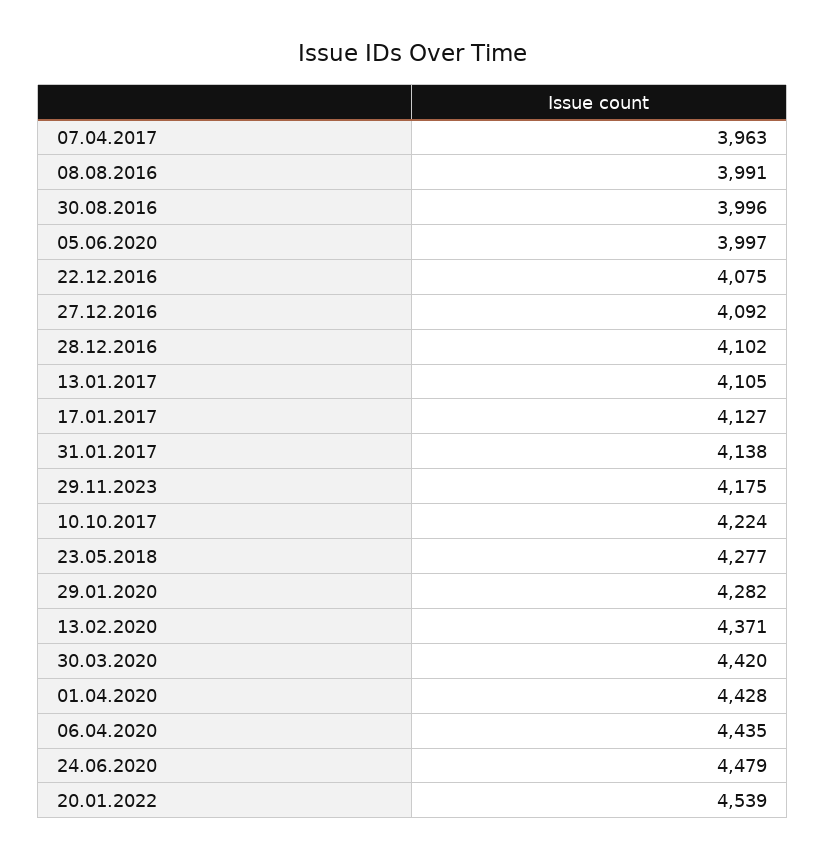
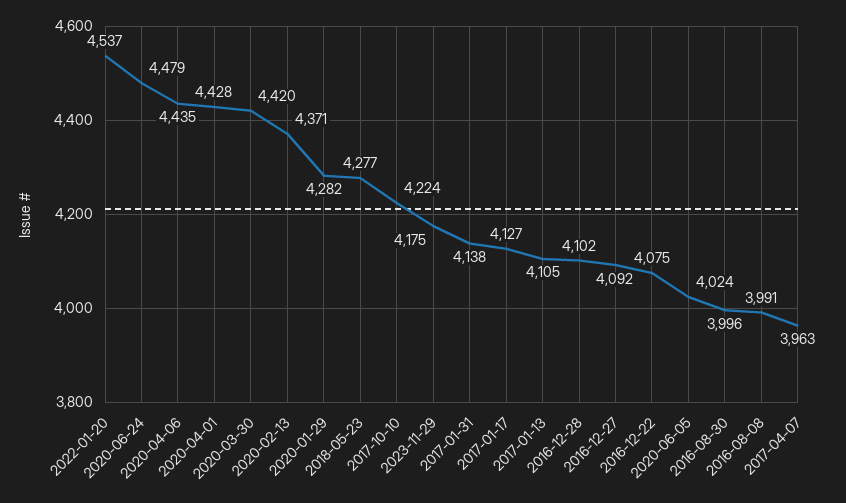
05.06.2020: 3997 -> 4024
20.01.2022: 4539 -> 4537

